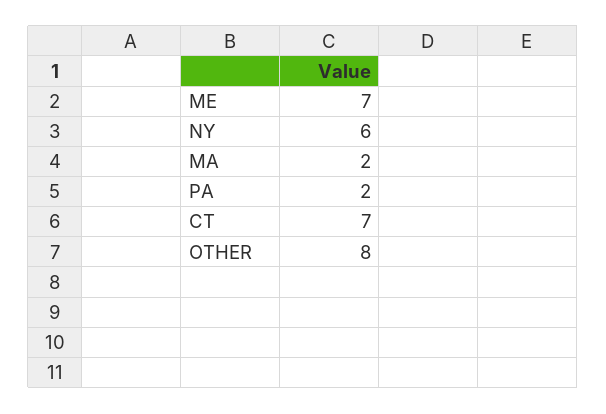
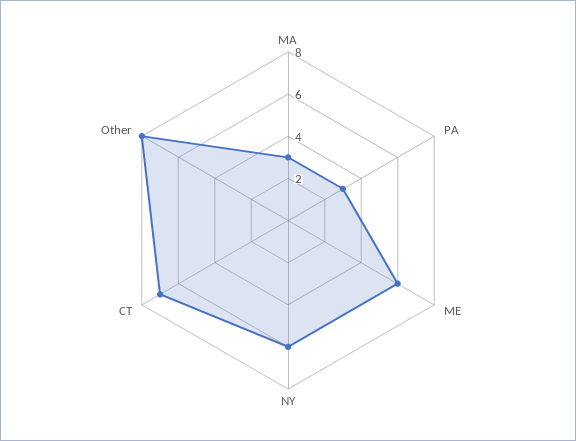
ME: 7 -> 6
MA: 2 -> 3
PA: 2 -> 3

